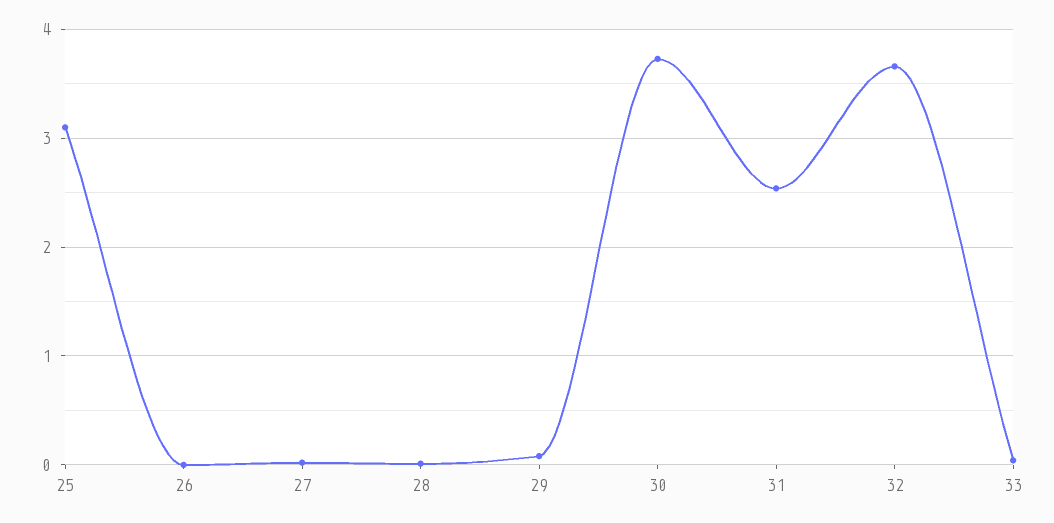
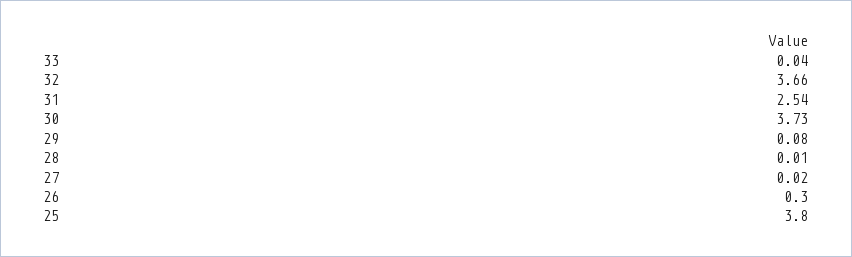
25: 3.1 -> 3.8
26: 0 -> 0.3

